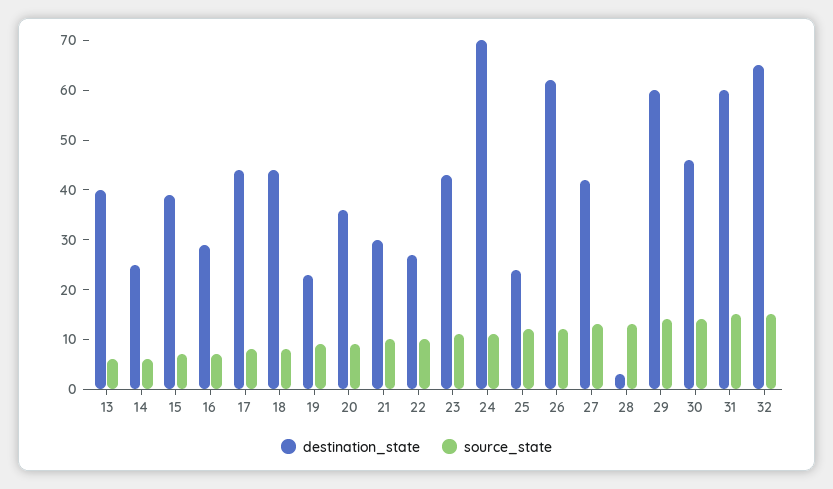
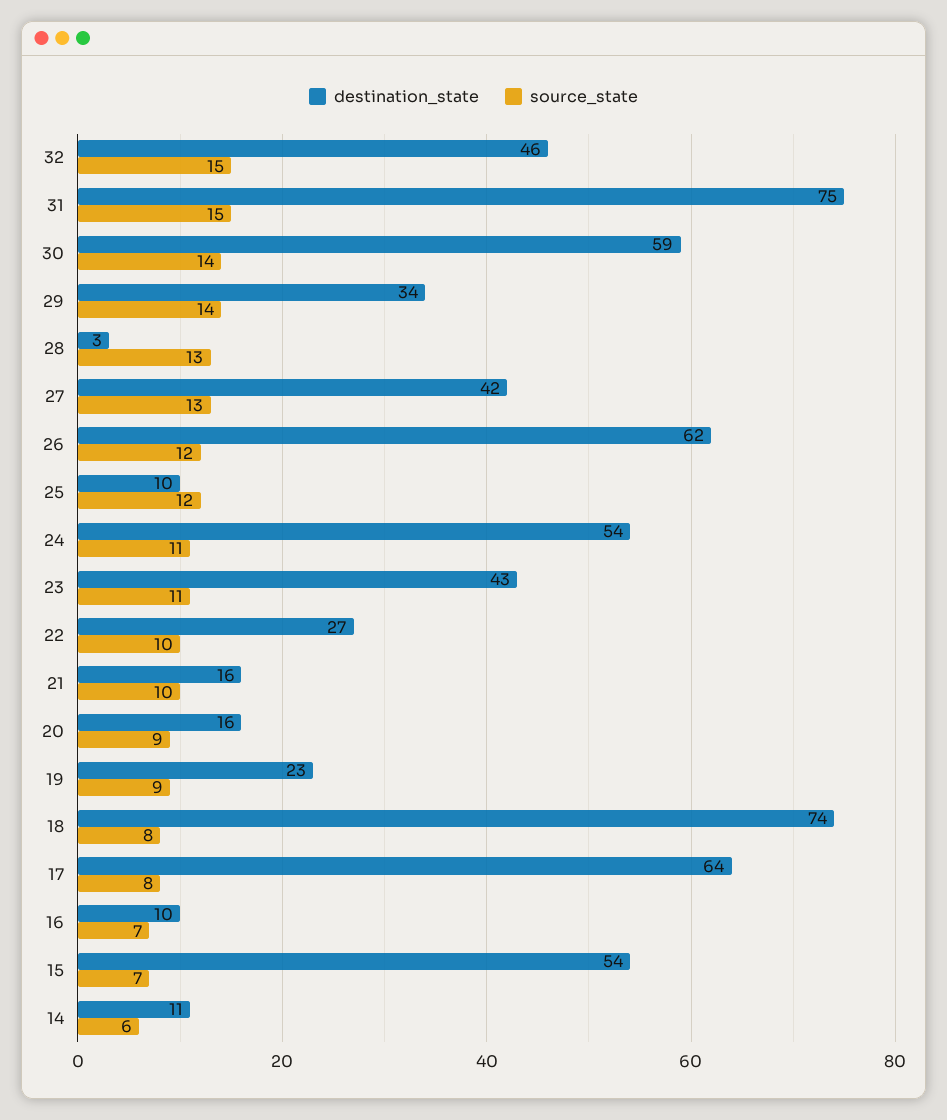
destination_state, 13: 40 -> none
source_state, 13: 5 -> none
destination_state, 14: 25 -> 11
destination_state, 15: 40 -> 54
destination_state, 16: 30 -> 10
destination_state, 17: 45 -> 64
destination_state, 18: 45 -> 74
destination_state, 20: 35 -> 16
destination_state, 21: 30 -> 16
destination_state, 24: 70 -> 54
destination_state, 25: 25 -> 10
destination_state, 29: 60 -> 34
destination_state, 30: 45 -> 59
destination_state, 31: 60 -> 75
destination_state, 32: 65 -> 46

